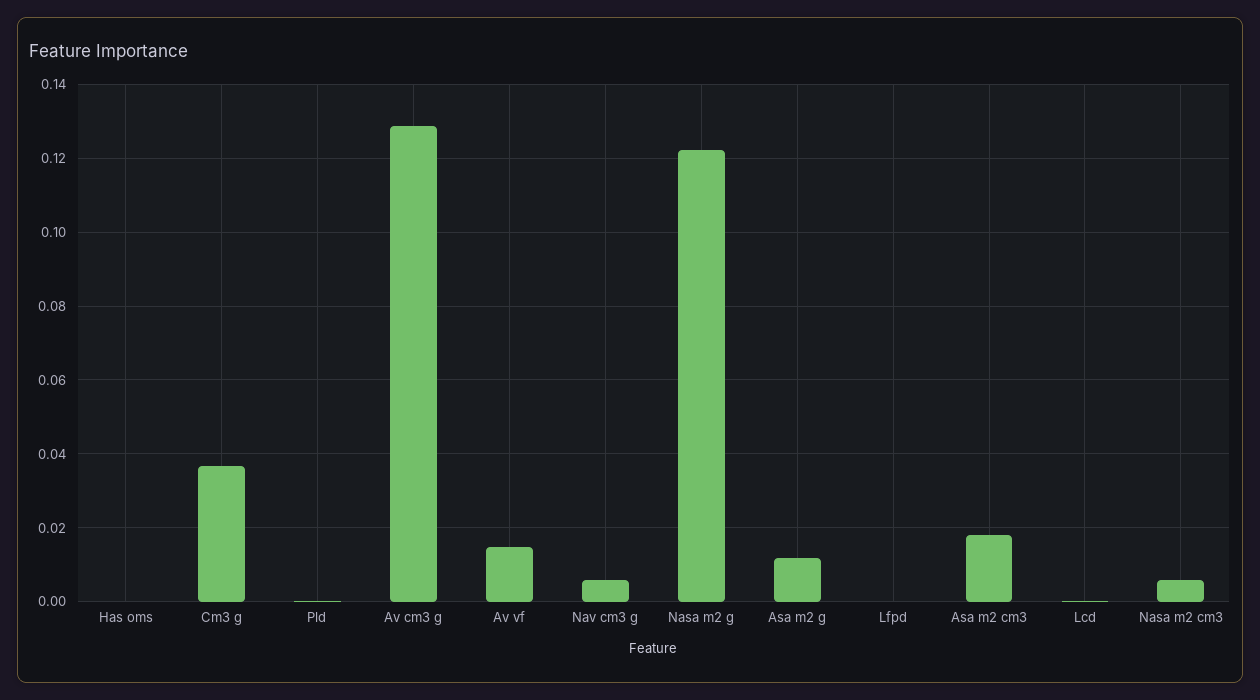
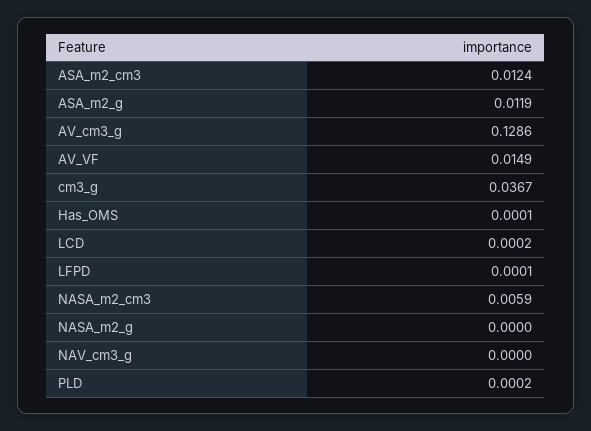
Nav cm3 g: 0.006 -> 0
Nasa m2 g: 0.122 -> 0
Asa m2 cm3: 0.018 -> 0.0124

